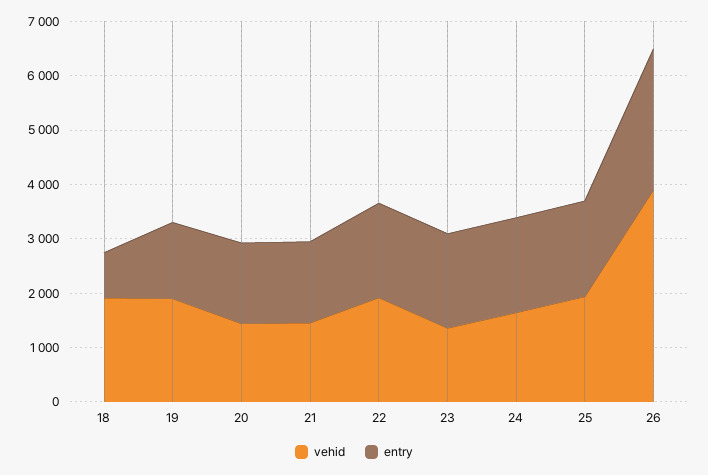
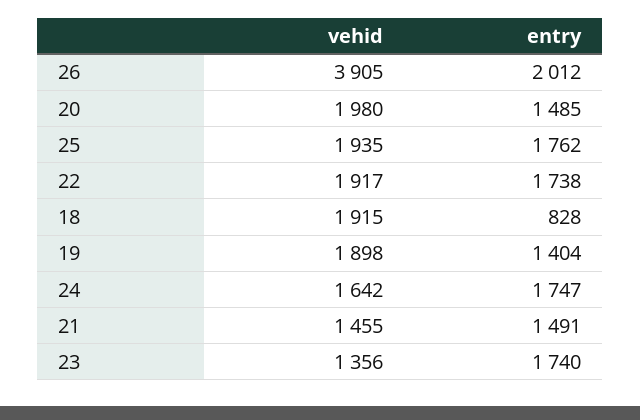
vehid, 20: 1400 -> 1980
entry, 26: 2600 -> 2012

